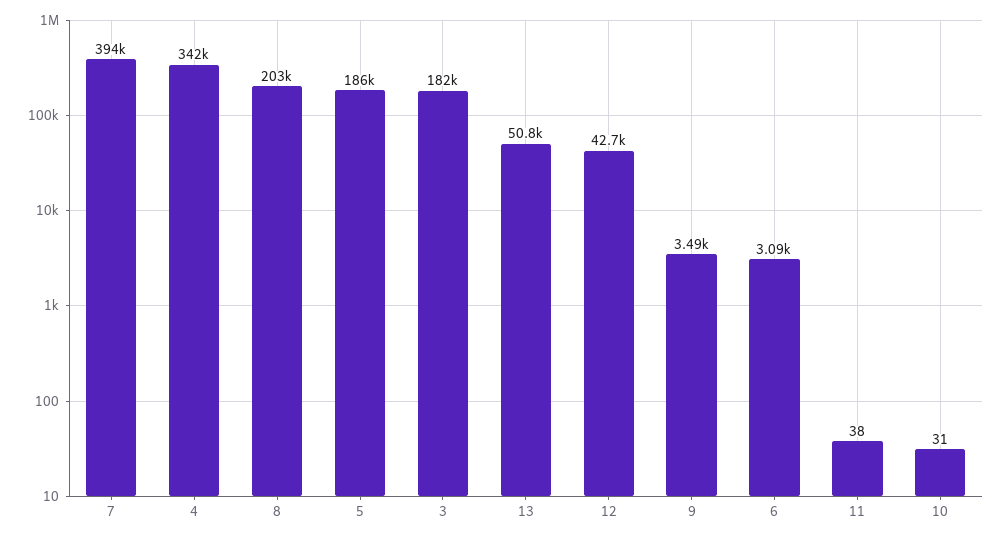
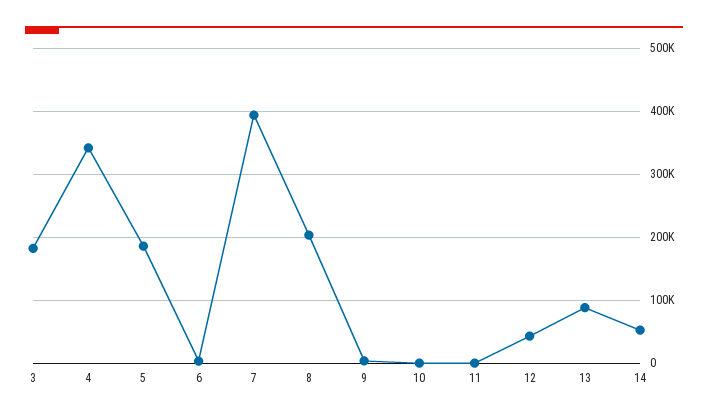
13: 50800 -> 90000
14: none -> 50000

